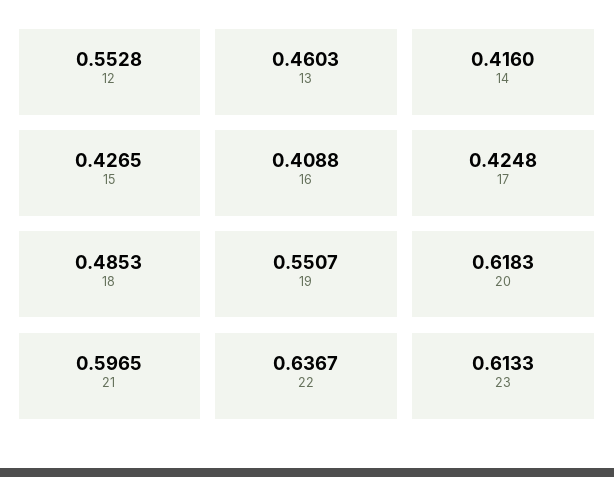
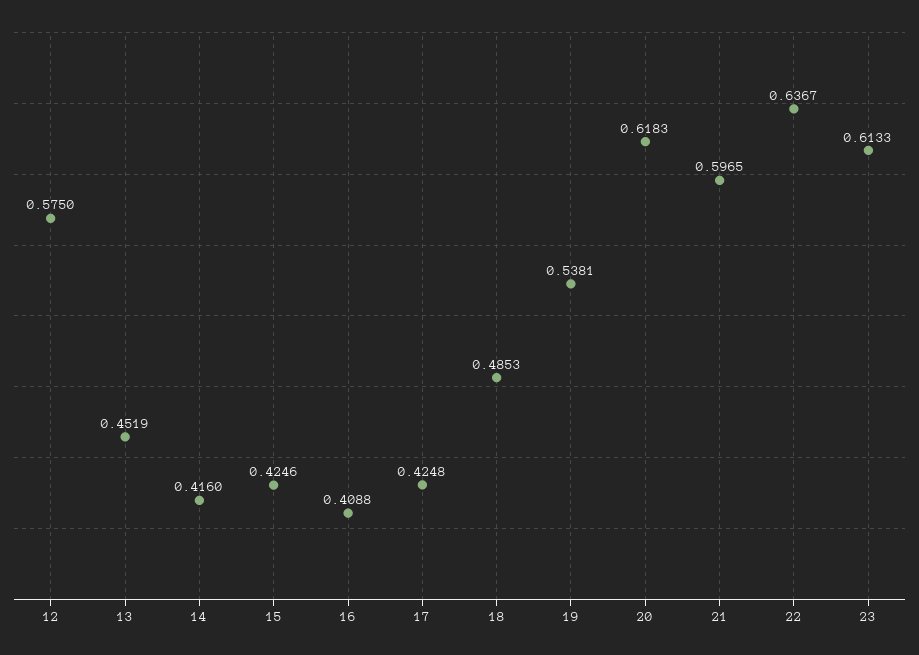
12: 0.5528 -> 0.575
13: 0.4603 -> 0.4519
15: 0.4265 -> 0.4246
19: 0.5507 -> 0.5381

